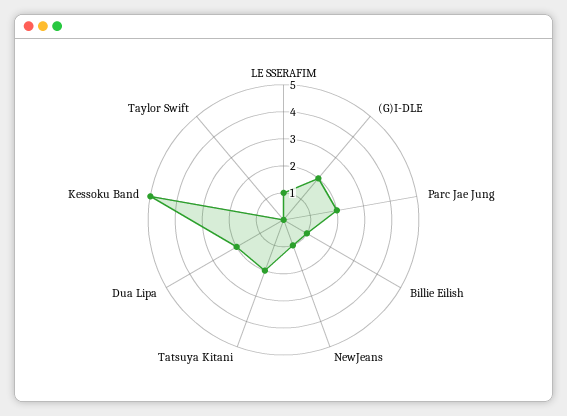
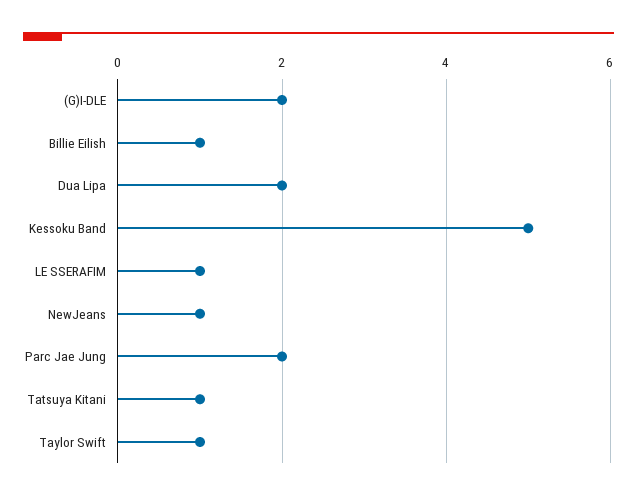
Tatsuya Kitani: 2 -> 1
Taylor Swift: 0 -> 1

